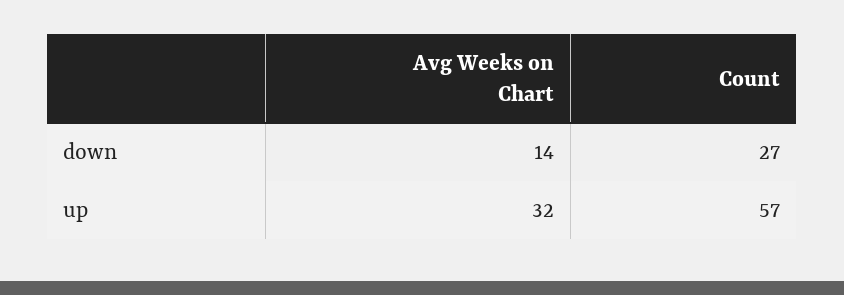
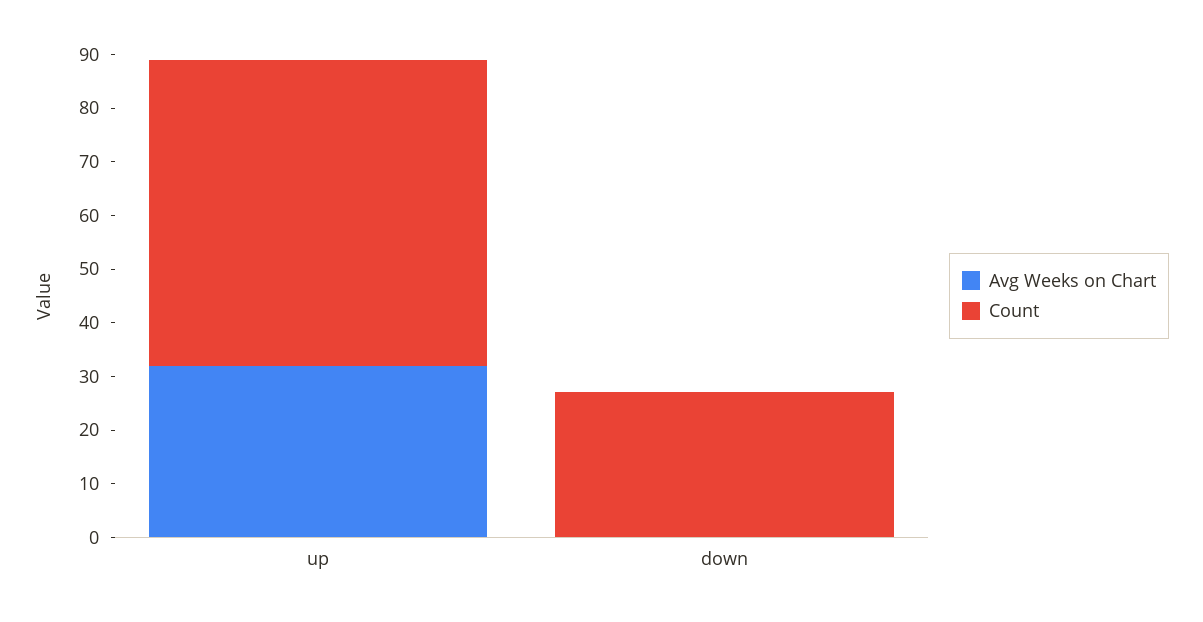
Avg Weeks on Chart, down: 14 -> 0

